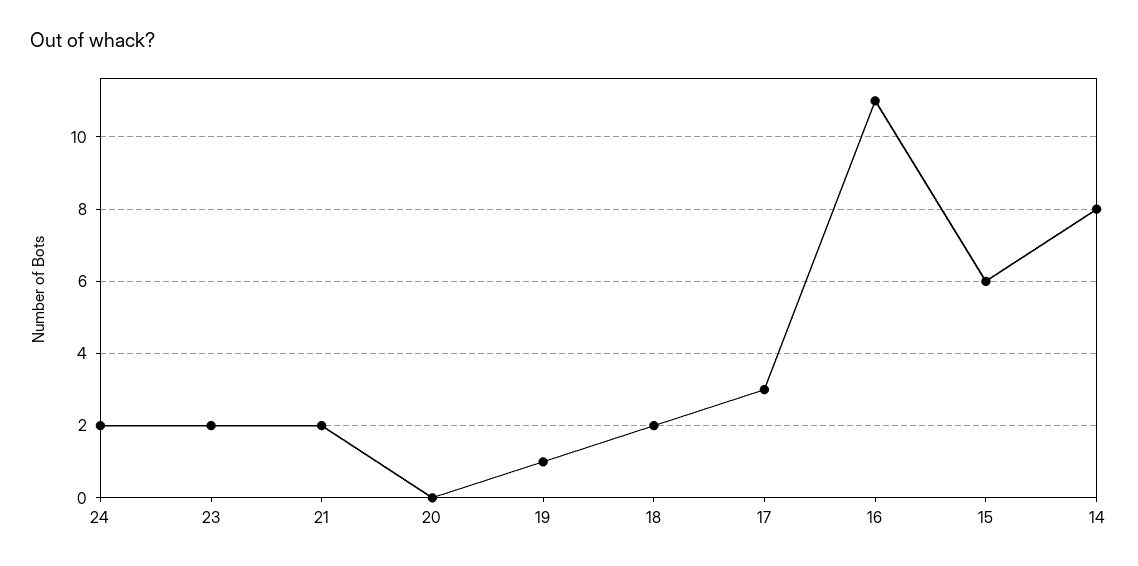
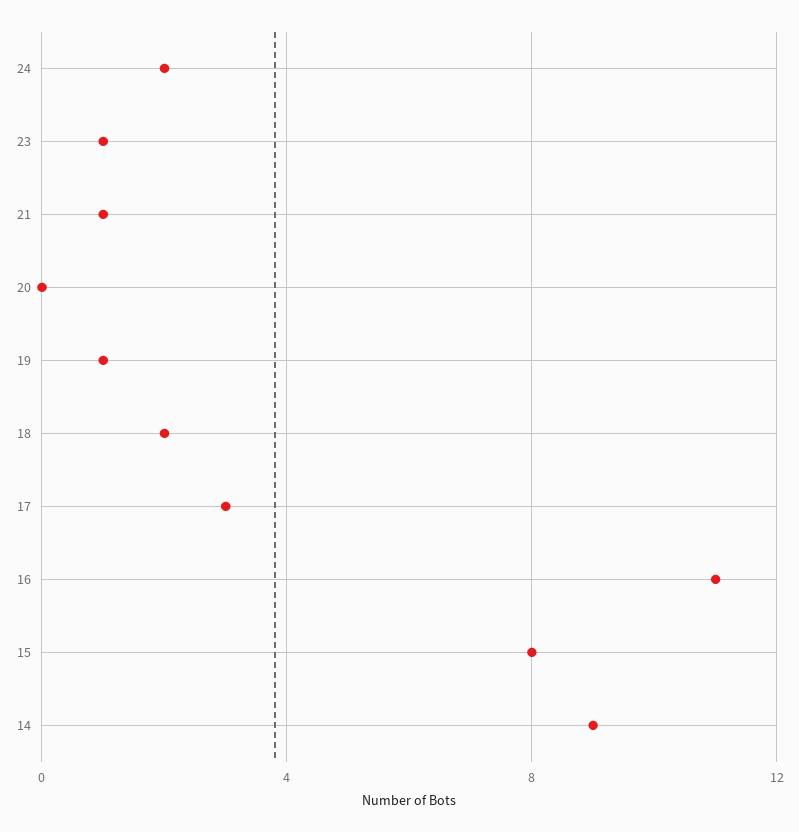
23: 2 -> 1
21: 2 -> 1
15: 6 -> 8
14: 8 -> 9

